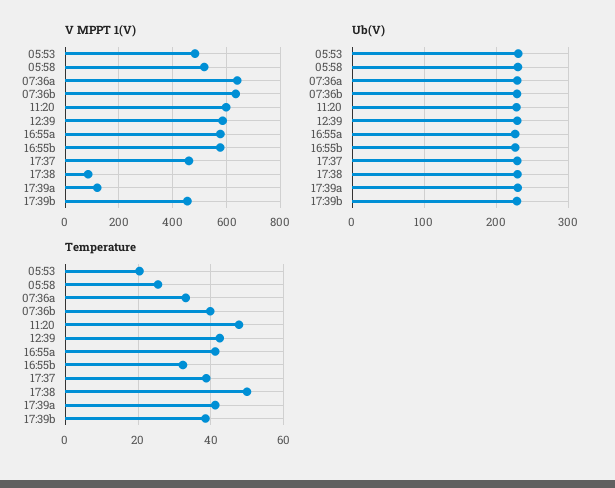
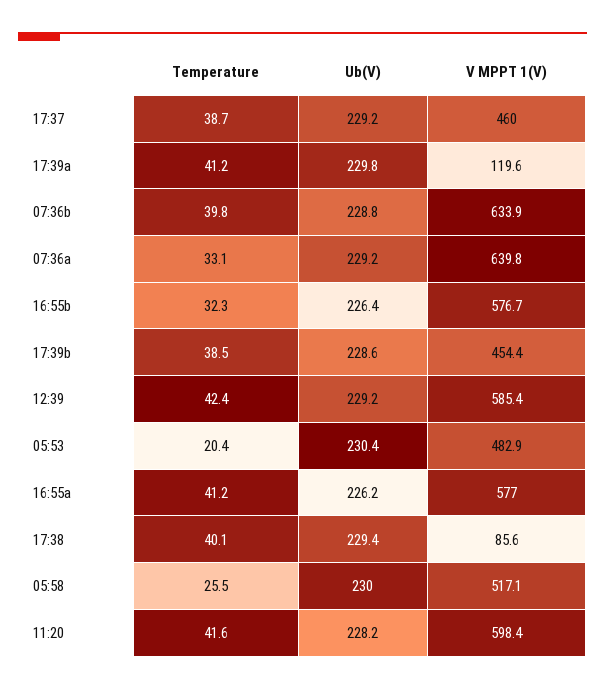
Temperature, 11:20: 48 -> 41.6
Temperature, 17:38: 50 -> 40.1

